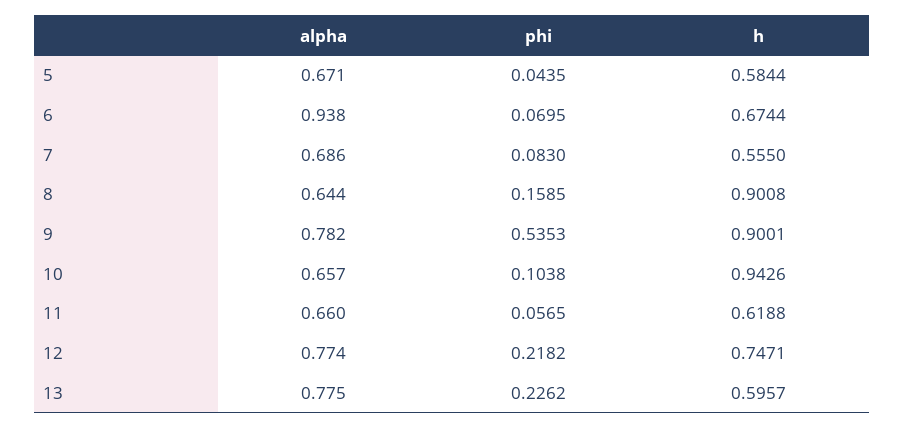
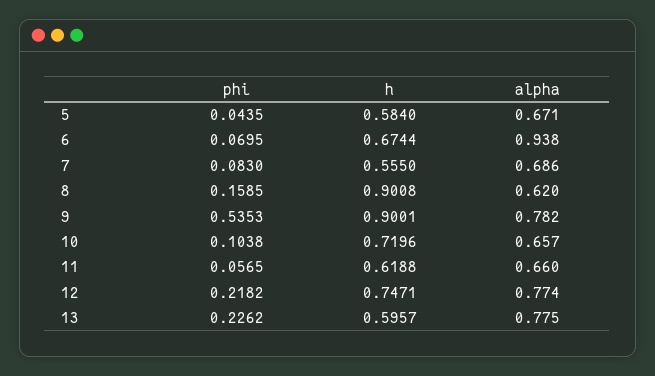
h, 5: 0.5844 -> 0.584
alpha, 8: 0.644 -> 0.62
h, 10: 0.9426 -> 0.7196

